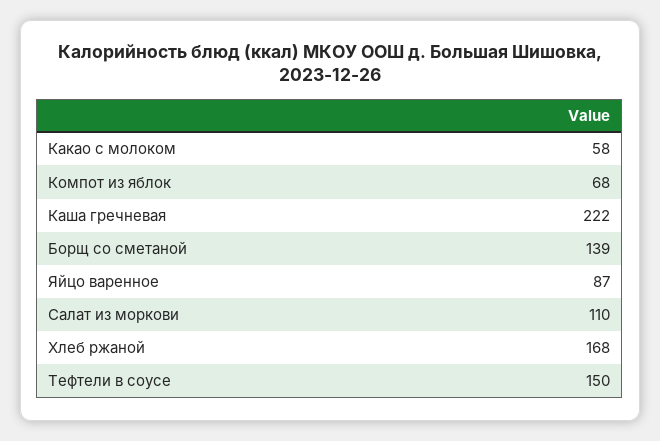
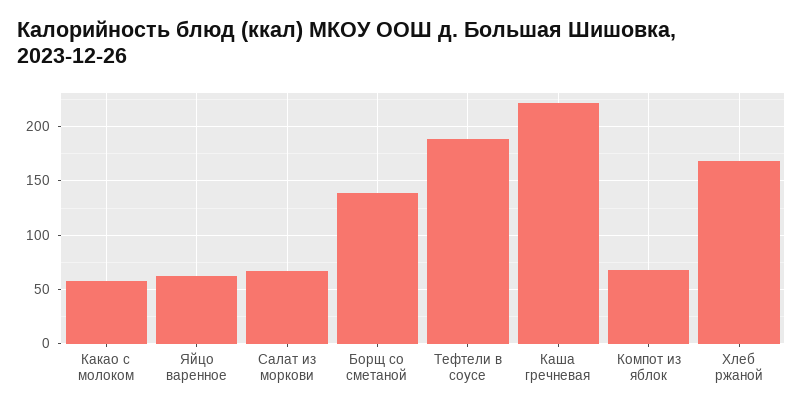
Яйцо варенное: 87 -> 60
Салат из моркови: 110 -> 70
Тефтели в соусе: 150 -> 190

